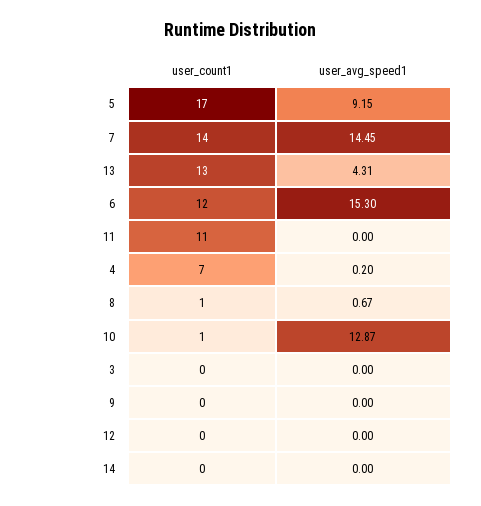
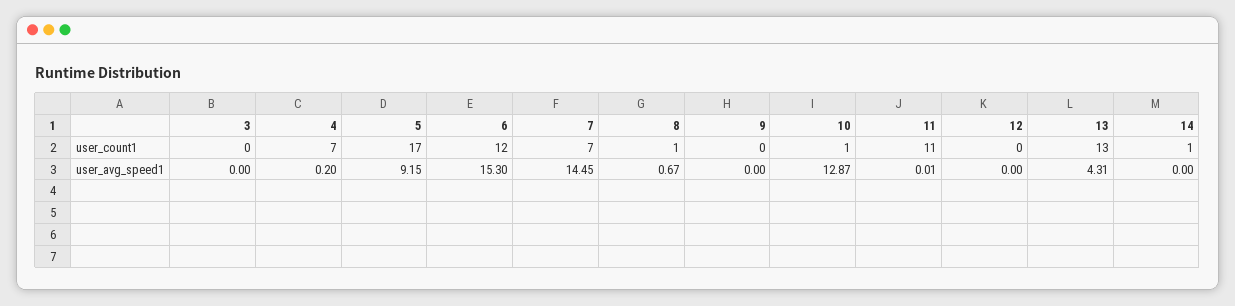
user_count1, 7: 14 -> 7
user_avg_speed1, 11: 0 -> 0.01
user_count1, 14: 0 -> 1

